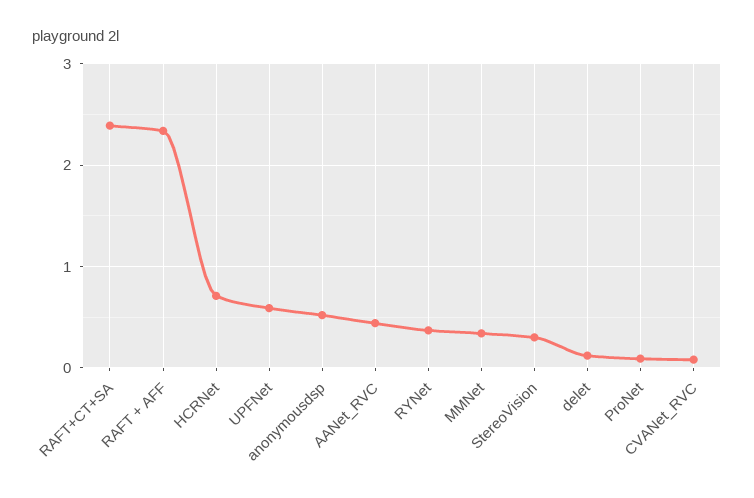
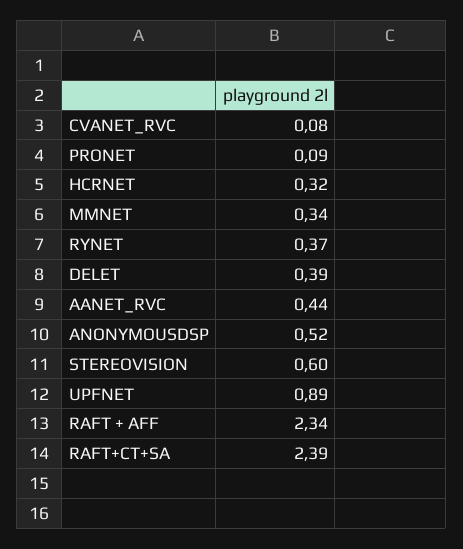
HCRNet: 0.7 -> 0.32
UPFNet: 0.6 -> 0.89
StereoVision: 0.3 -> 0.6
delet: 0.1 -> 0.39

